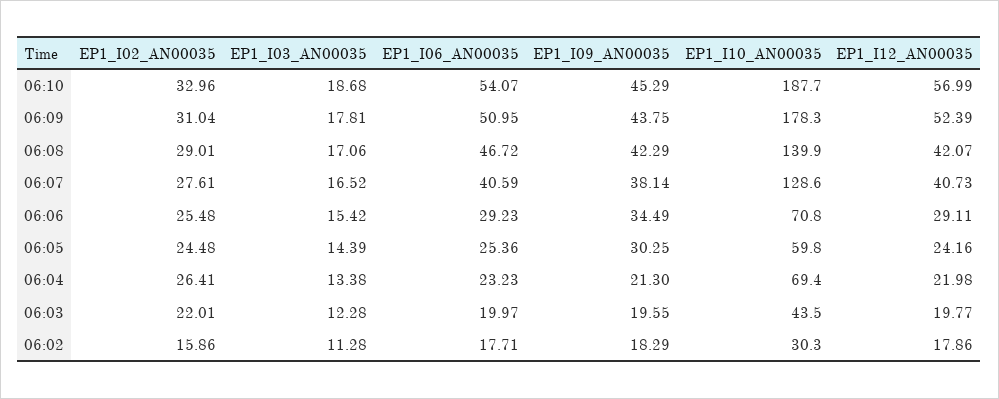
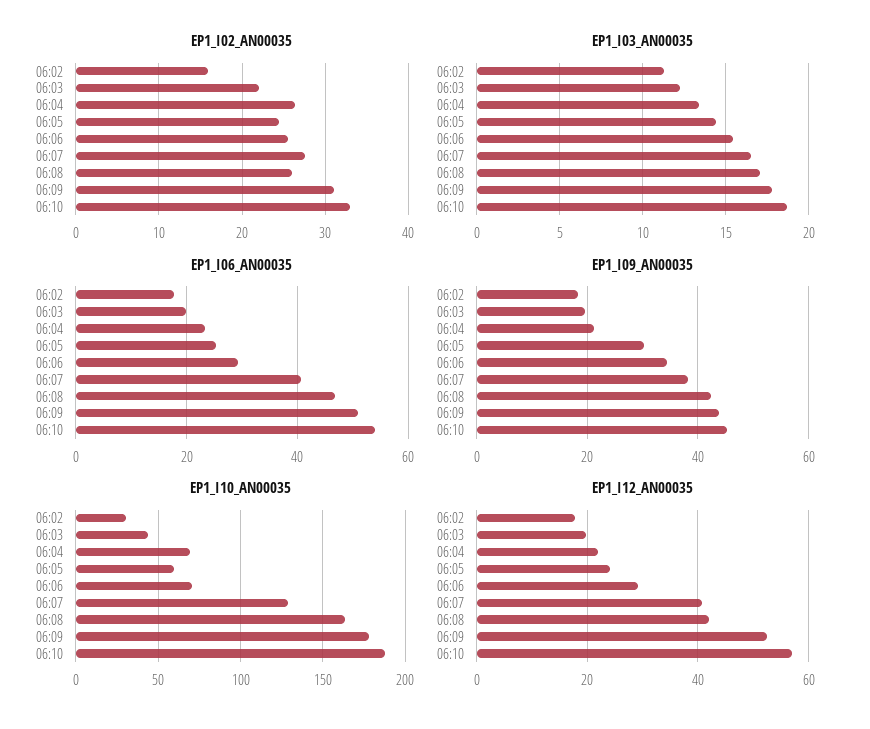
EP1_I02_AN00035, 06:08: 29.01 -> 26
EP1_I10_AN00035, 06:08: 139.9 -> 165

